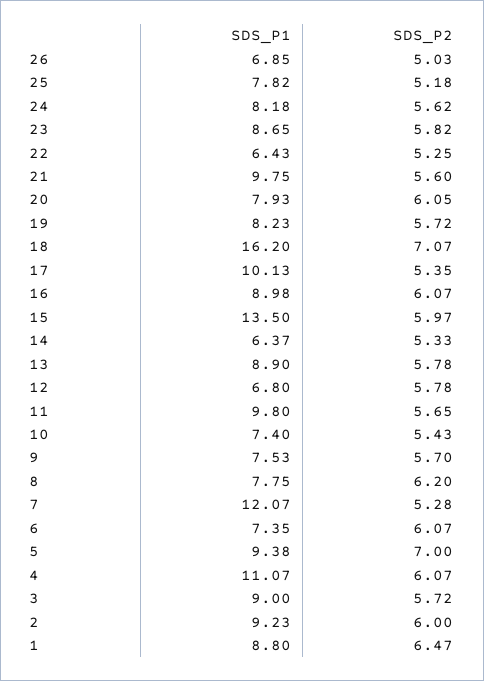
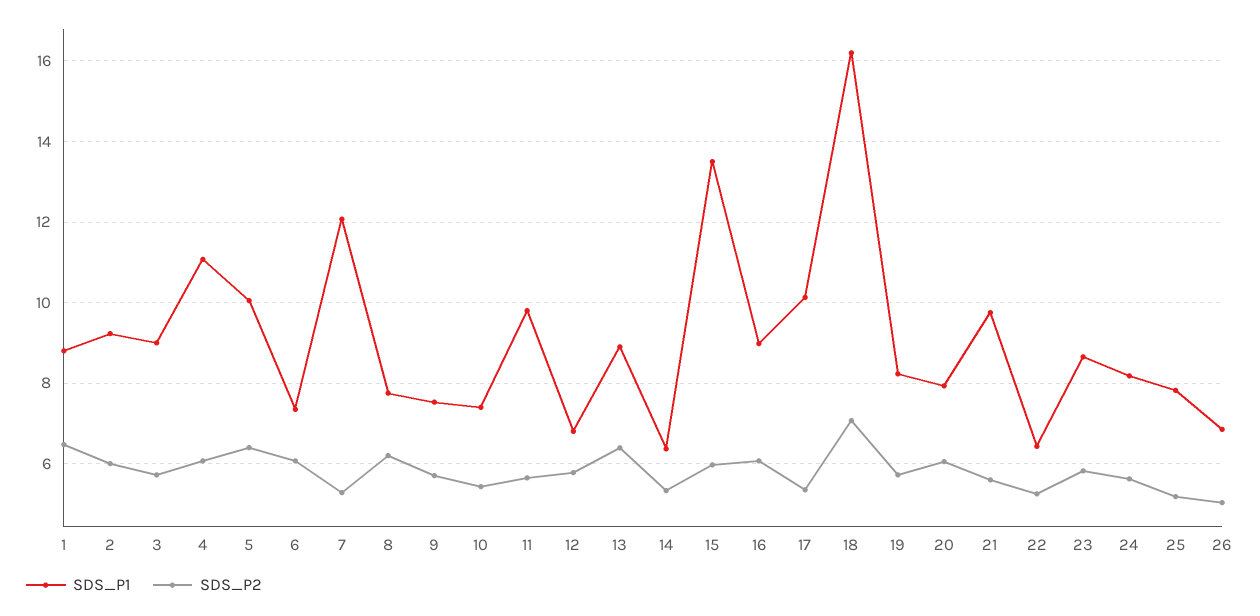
SDS_P2, 13: 5.78 -> 6.4
SDS_P1, 5: 9.38 -> 10
SDS_P2, 5: 7 -> 6.4

